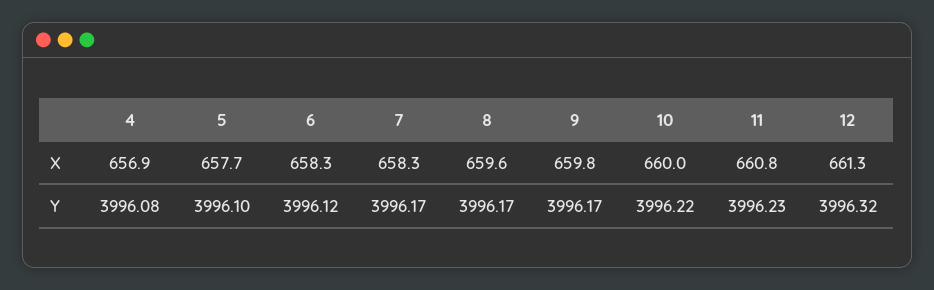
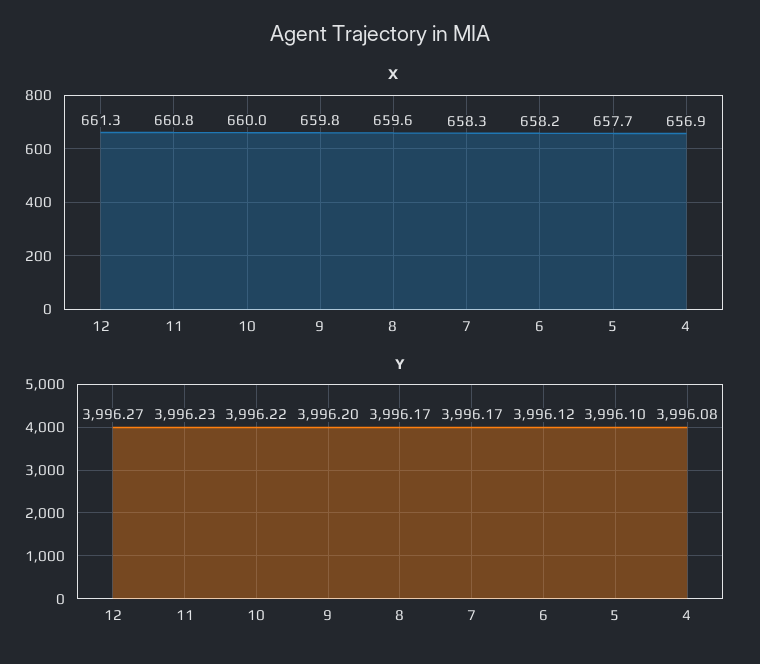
X, 6: 658.3 -> 658.2
Y, 9: 3996.17 -> 3996.2
Y, 12: 3996.32 -> 3996.27

